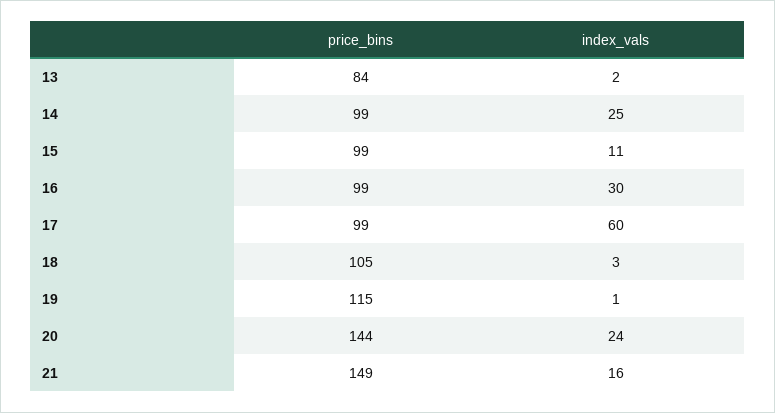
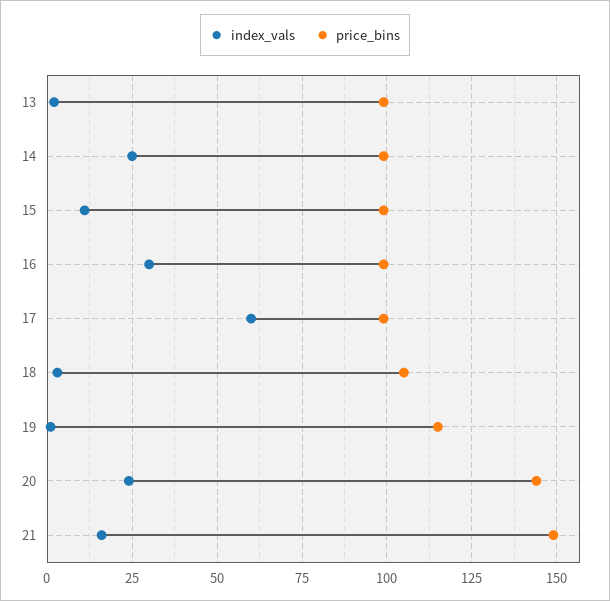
price_bins, 13: 84 -> 100

